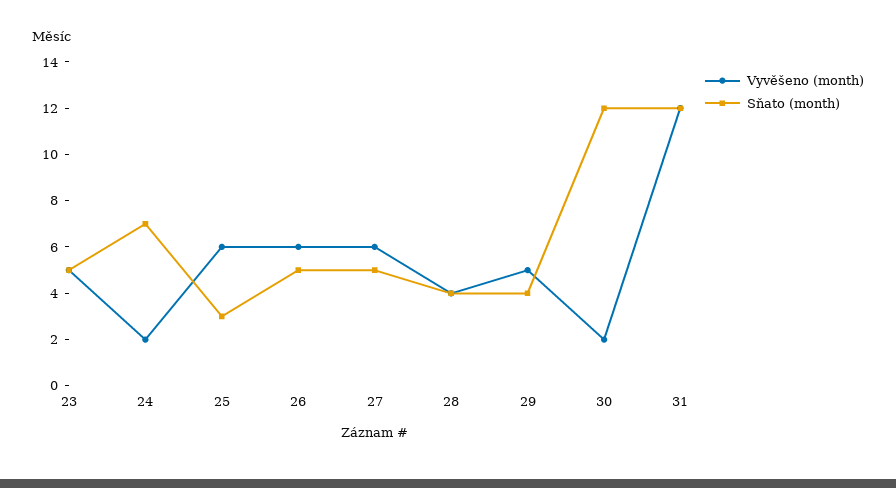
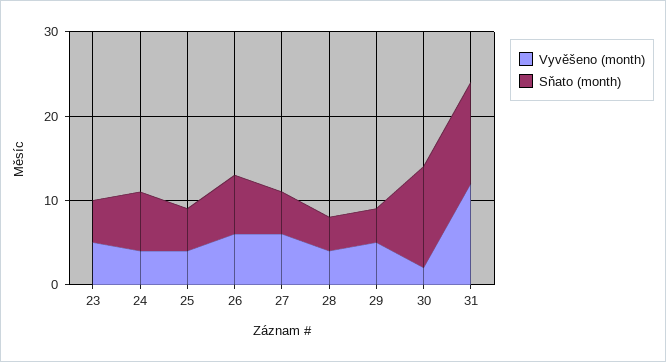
Vyvěšeno (month), 24: 2 -> 4
Vyvěšeno (month), 25: 6 -> 4
Sňato (month), 25: 3 -> 5
Sňato (month), 26: 5 -> 7

